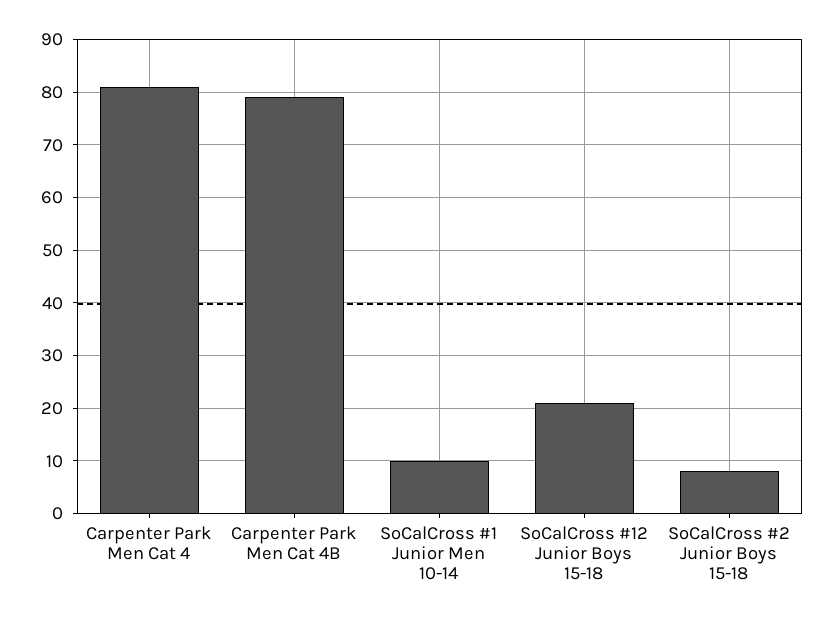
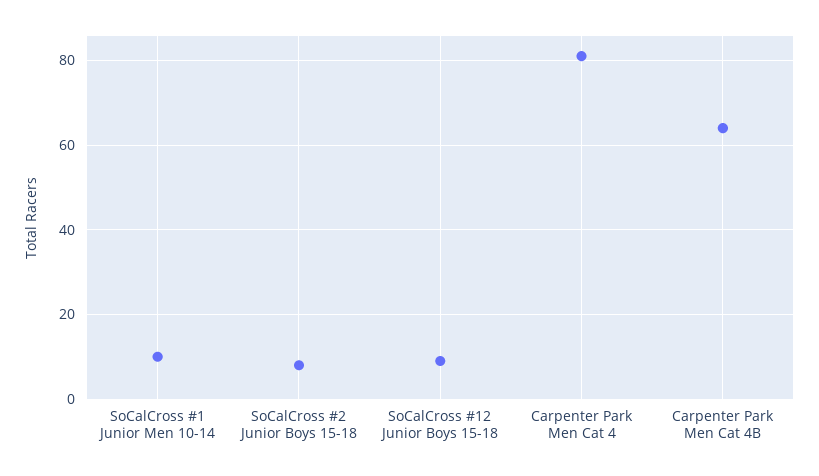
Carpenter Park Men Cat 4B: 80 -> 65
SoCalCross #12 Junior Boys 15-18: 20 -> 10

